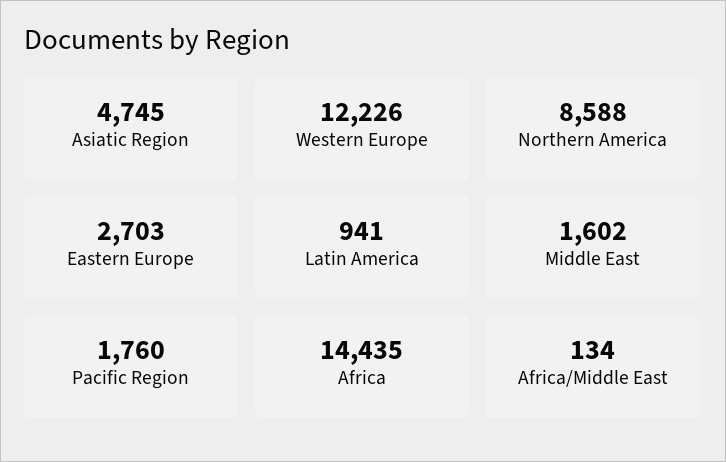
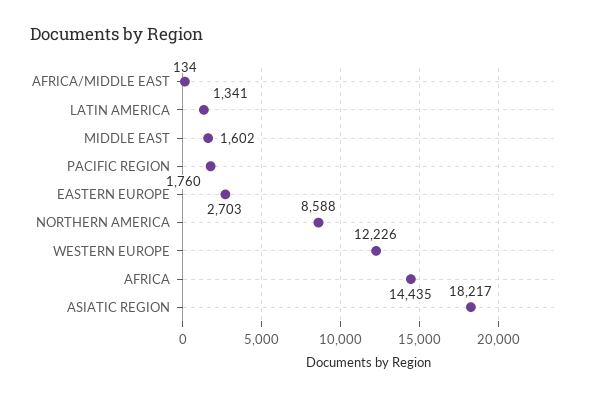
Asiatic Region: 4745 -> 18217
Latin America: 941 -> 1341

